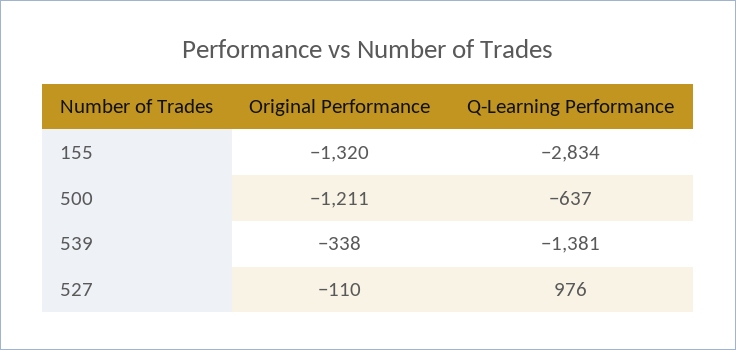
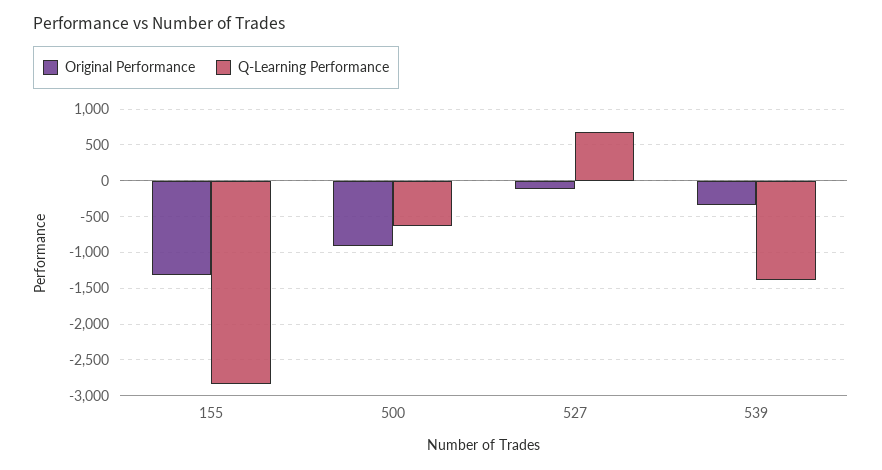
Original Performance, 500: -1211 -> -900
Q-Learning Performance, 527: 976 -> 700

